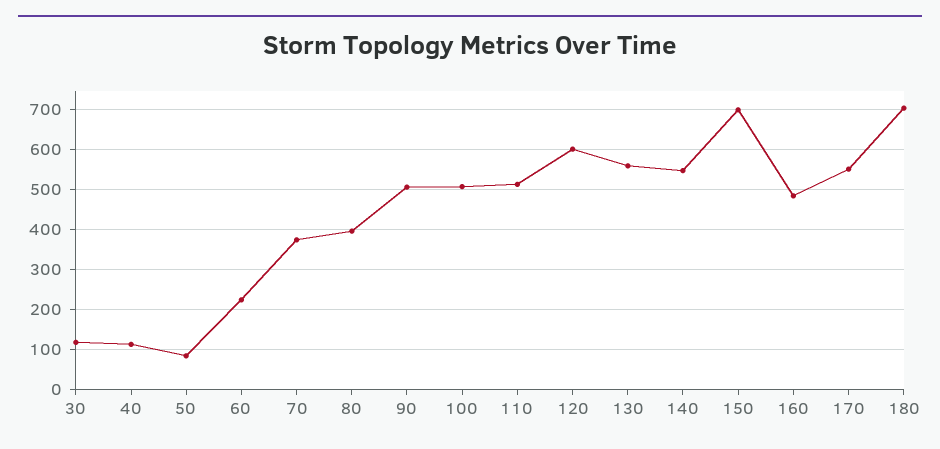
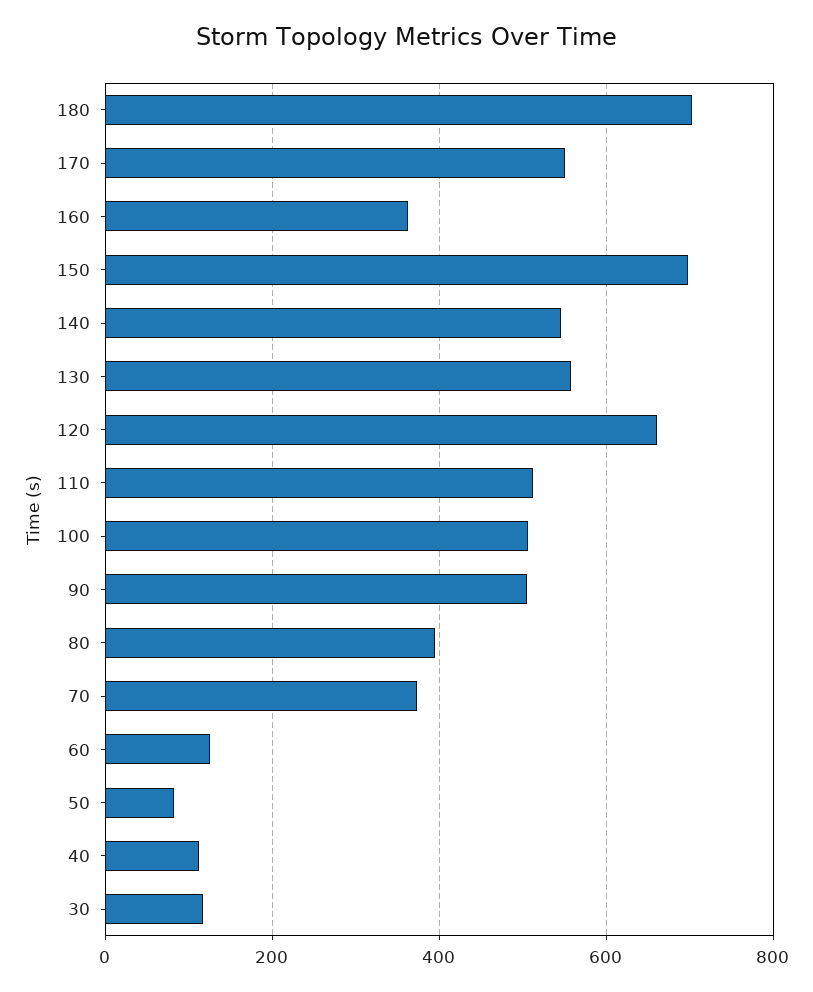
60: 220 -> 120
120: 600 -> 660
160: 480 -> 360

